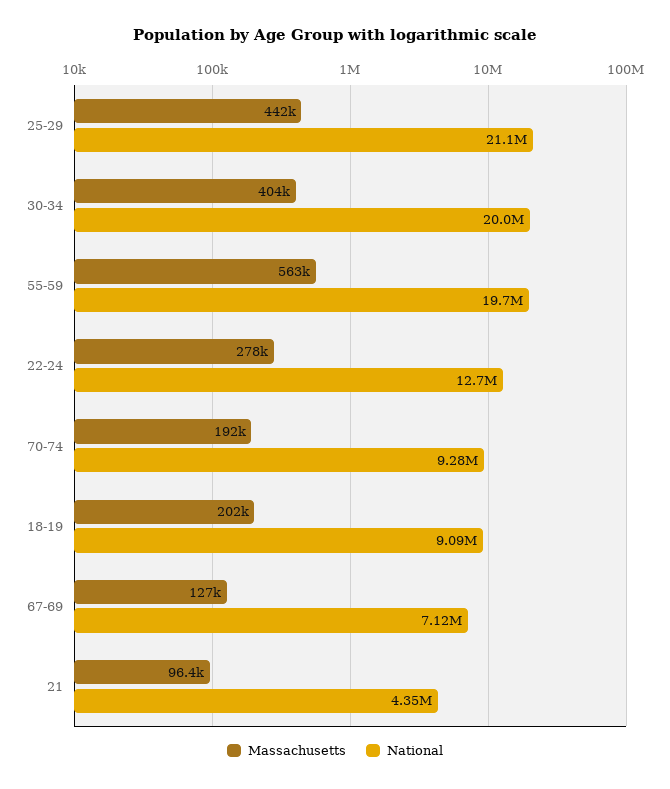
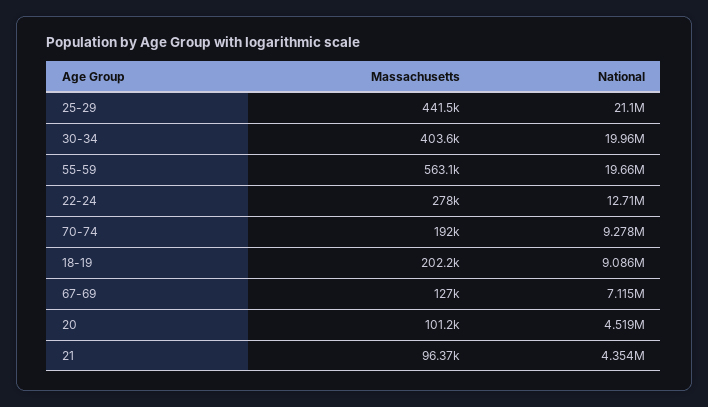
Massachusetts, 20: none -> 101200
National, 20: none -> 4519000

